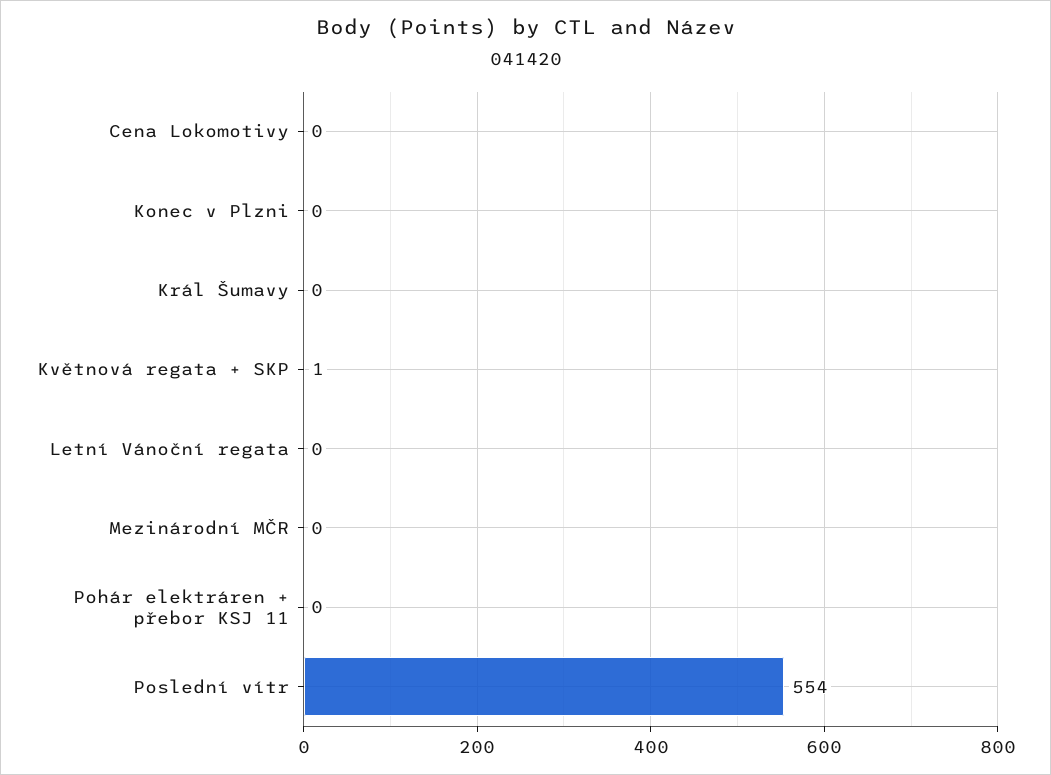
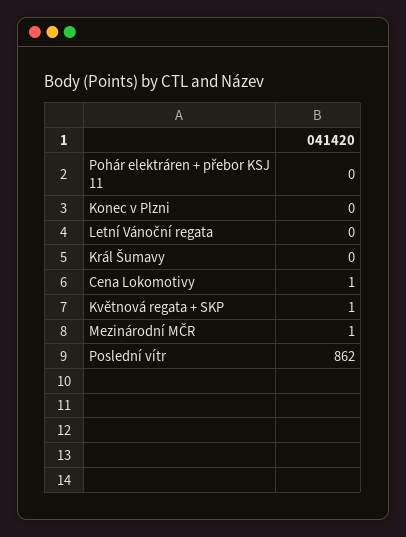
Cena Lokomotivy: 0 -> 1
Mezinárodní MČR: 0 -> 1
Poslední vítr: 554 -> 862

